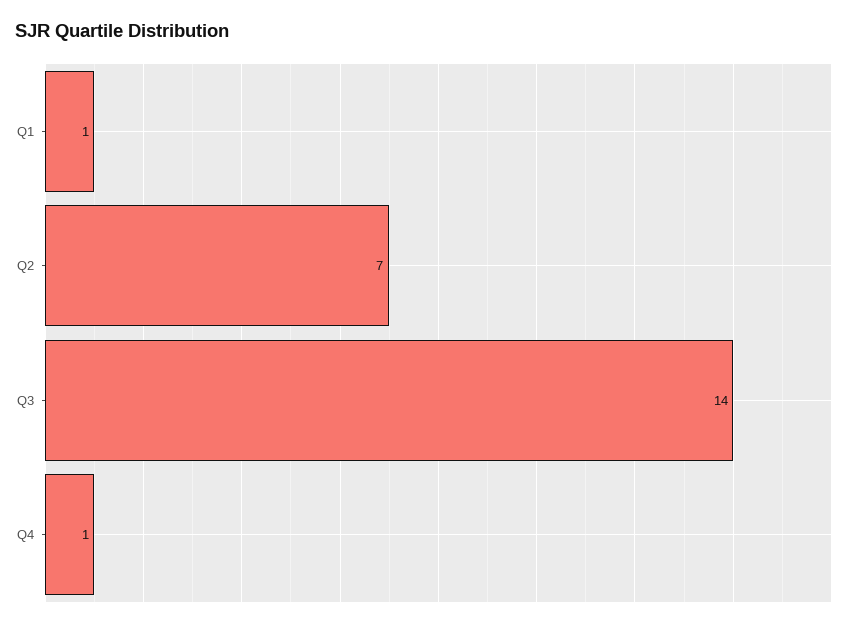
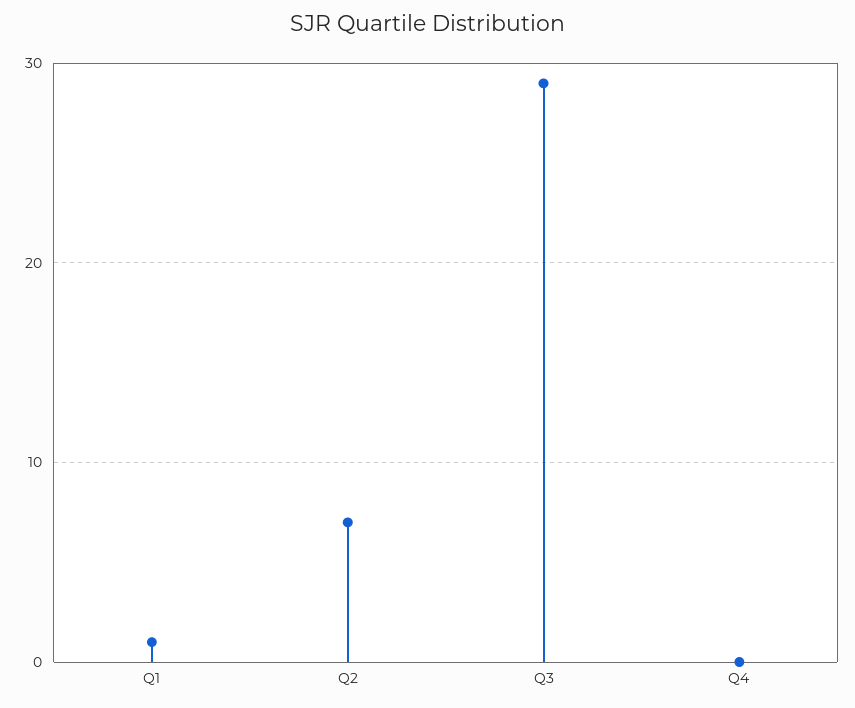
Q3: 14 -> 29
Q4: 1 -> 0

